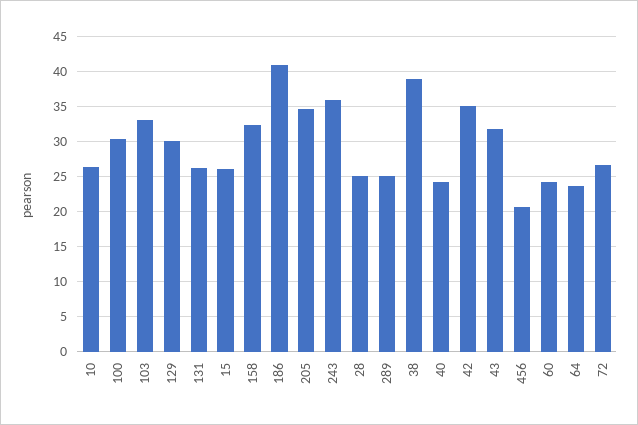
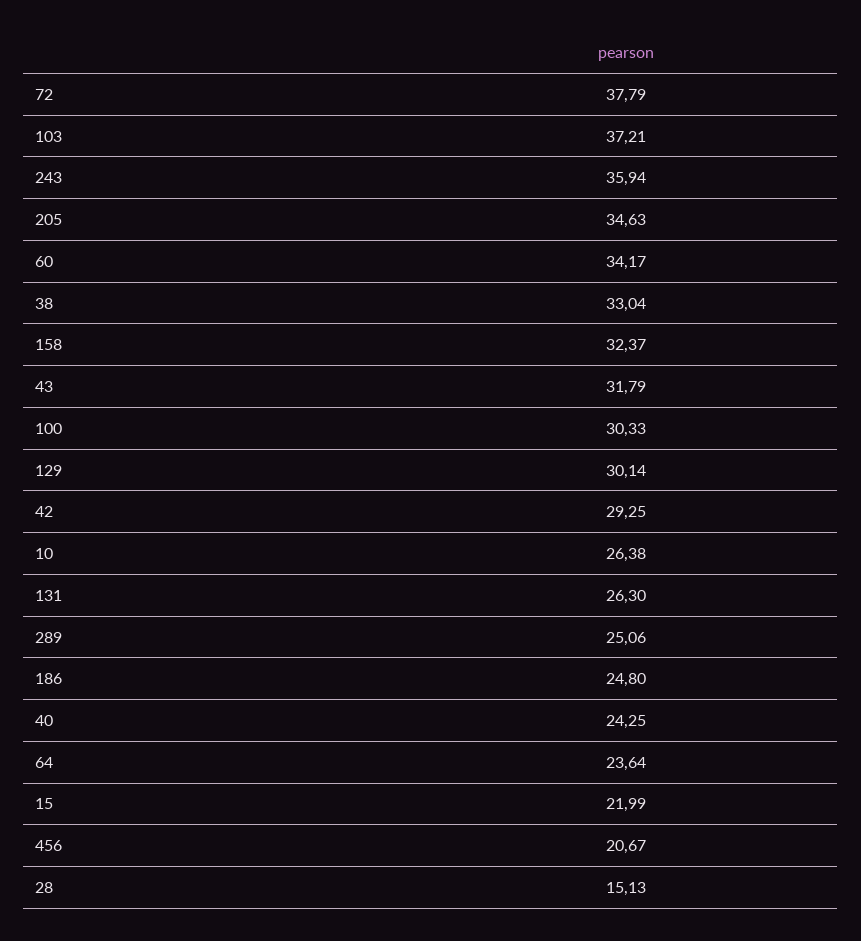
103: 33 -> 37.21
15: 26 -> 21.99
186: 41 -> 24.8
28: 25 -> 15.13
38: 39 -> 33.04
42: 35 -> 29.25
60: 24 -> 34.17
72: 27 -> 37.79

